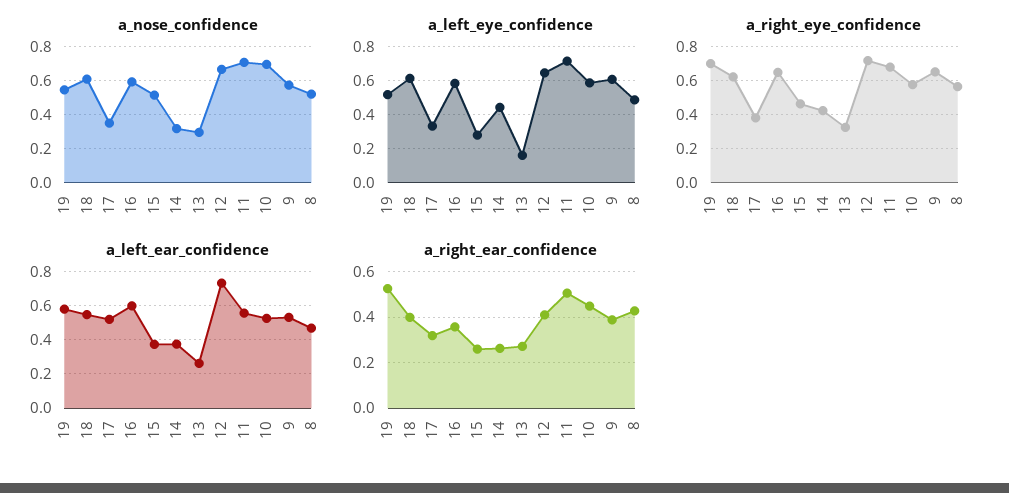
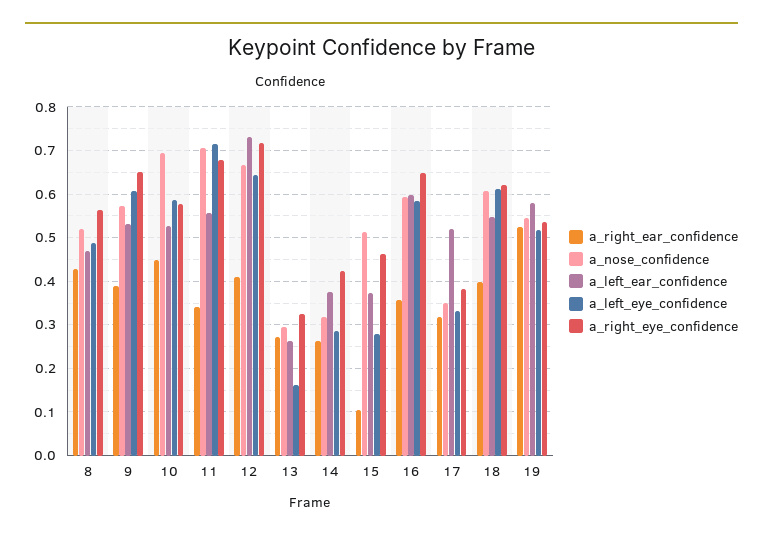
a_left_eye_confidence, 14: 0.45 -> 0.28
a_right_eye_confidence, 19: 0.7 -> 0.54
a_right_ear_confidence, 15: 0.25 -> 0.1
a_right_ear_confidence, 11: 0.5 -> 0.34

